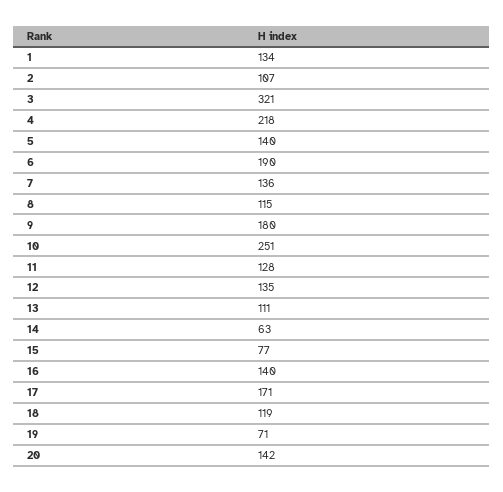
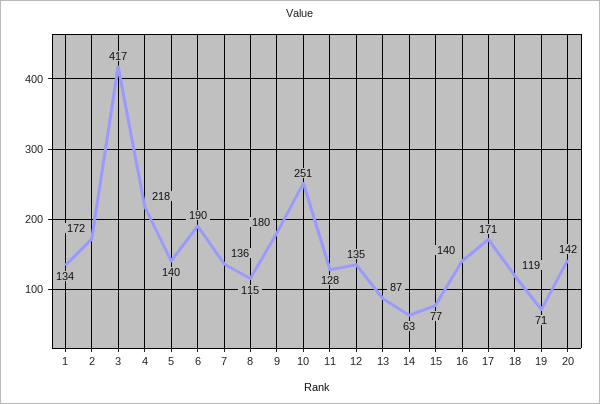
2: 107 -> 172
3: 321 -> 417
13: 111 -> 87

